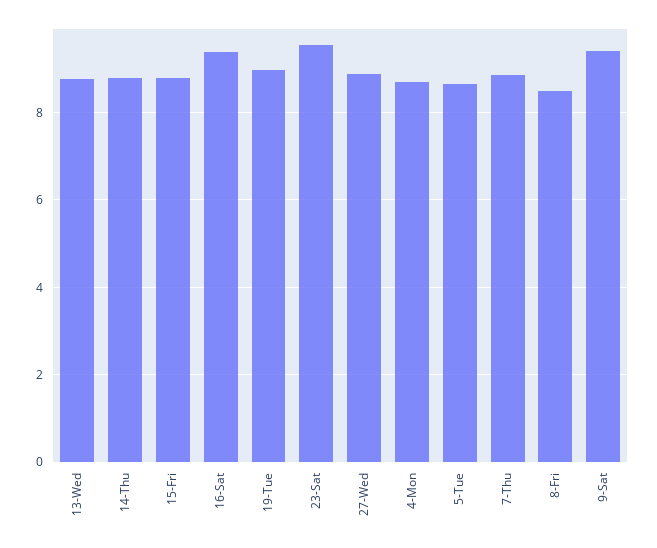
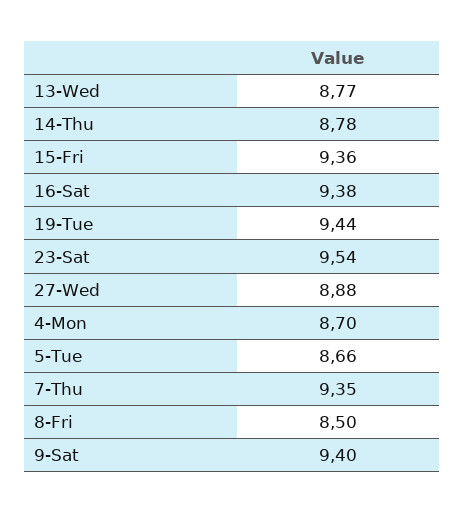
15-Fri: 8.8 -> 9.36
19-Tue: 9 -> 9.44
7-Thu: 8.8 -> 9.35

